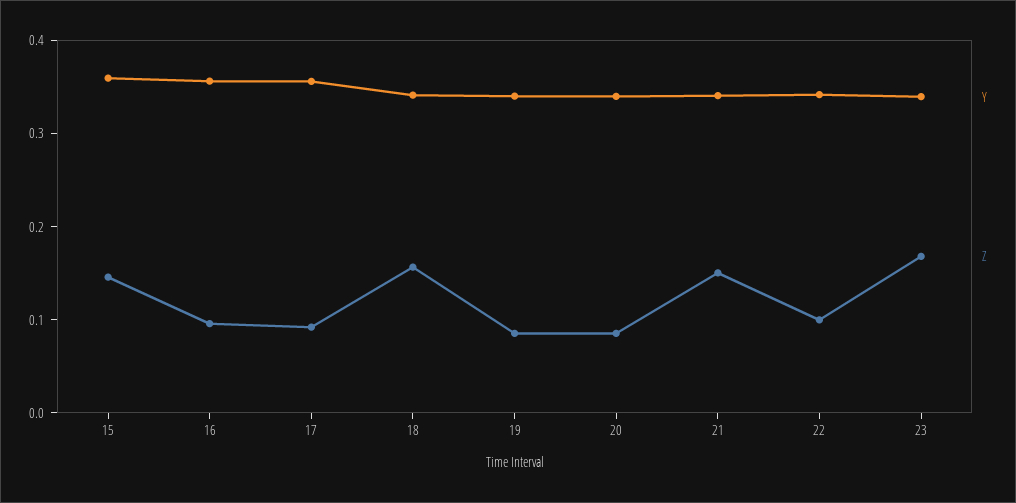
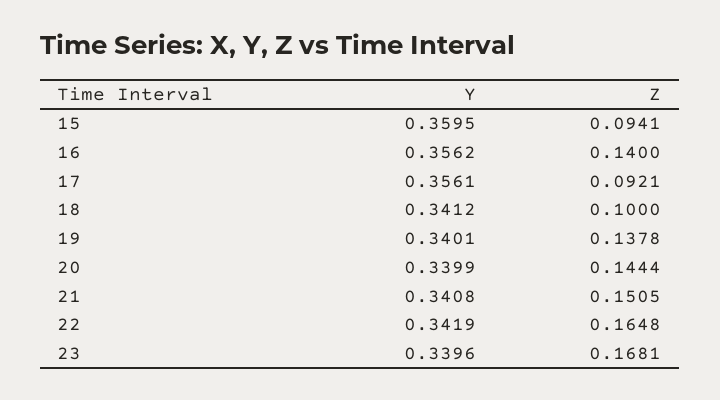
Z, 15: 0.14 -> 0.0941
Z, 16: 0.1 -> 0.14
Z, 18: 0.16 -> 0.1
Z, 19: 0.08 -> 0.1378
Z, 20: 0.08 -> 0.1444
Z, 22: 0.1 -> 0.1648

